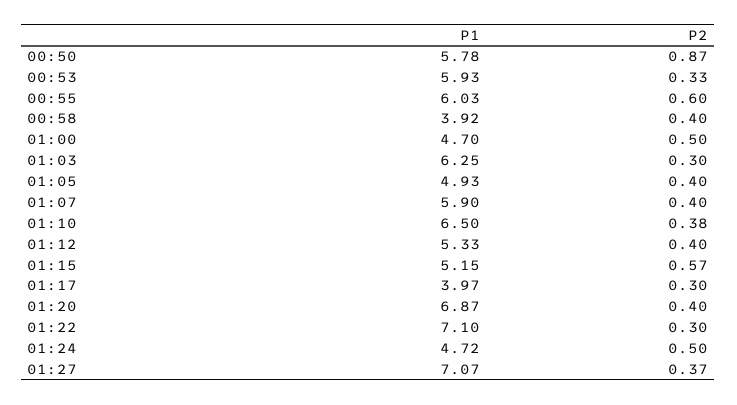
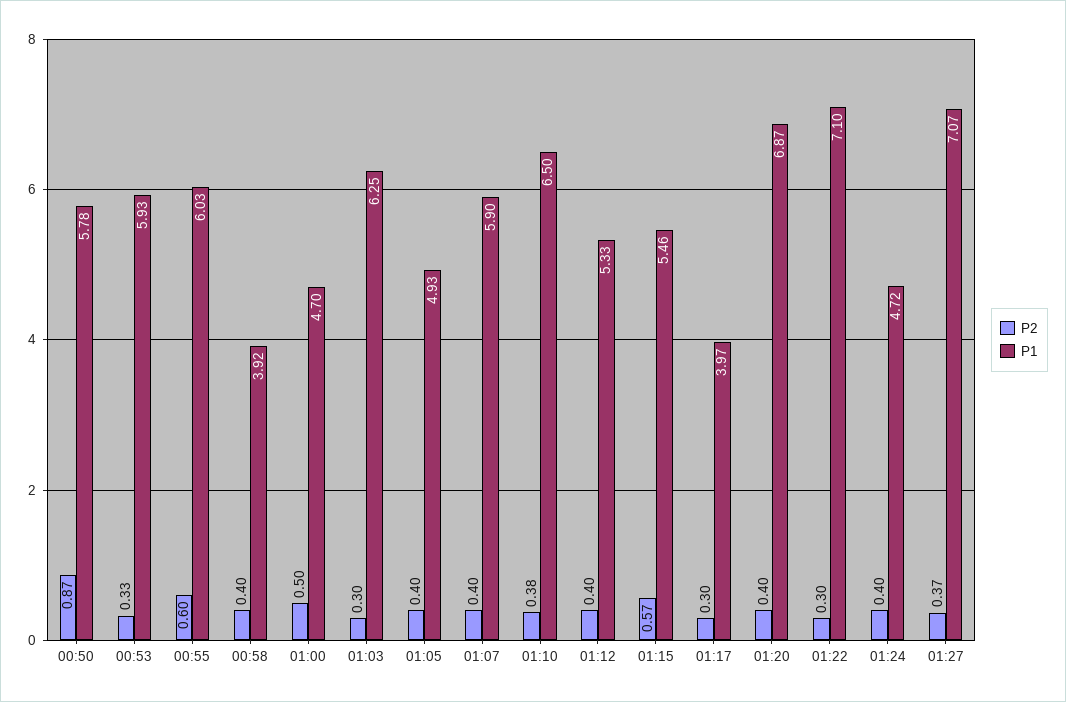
P1, 01:15: 5.15 -> 5.46
P2, 01:24: 0.5 -> 0.4

